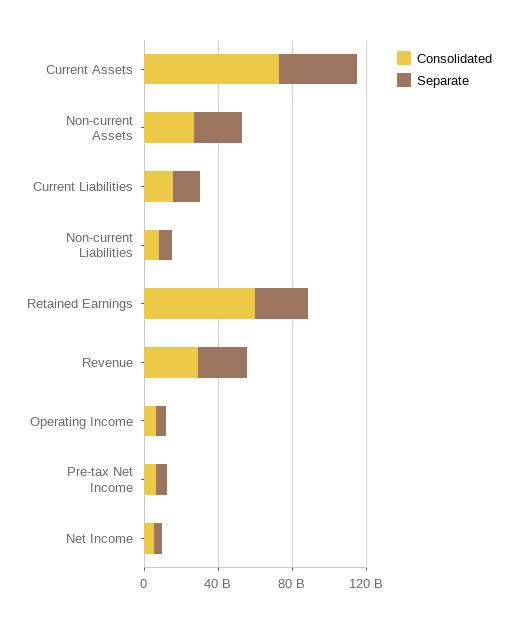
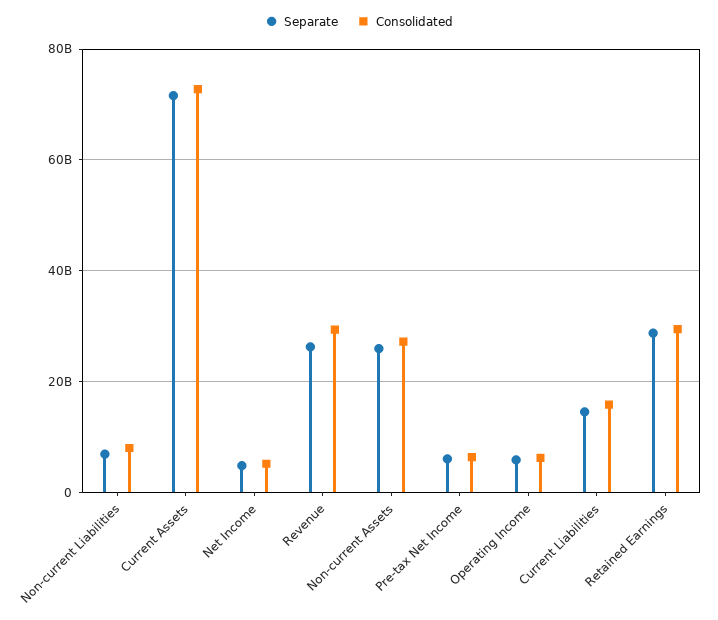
Separate, Current Assets: 40000000000 -> 72000000000
Consolidated, Retained Earnings: 60000000000 -> 30000000000

